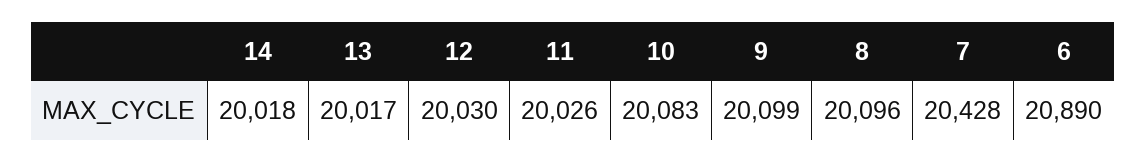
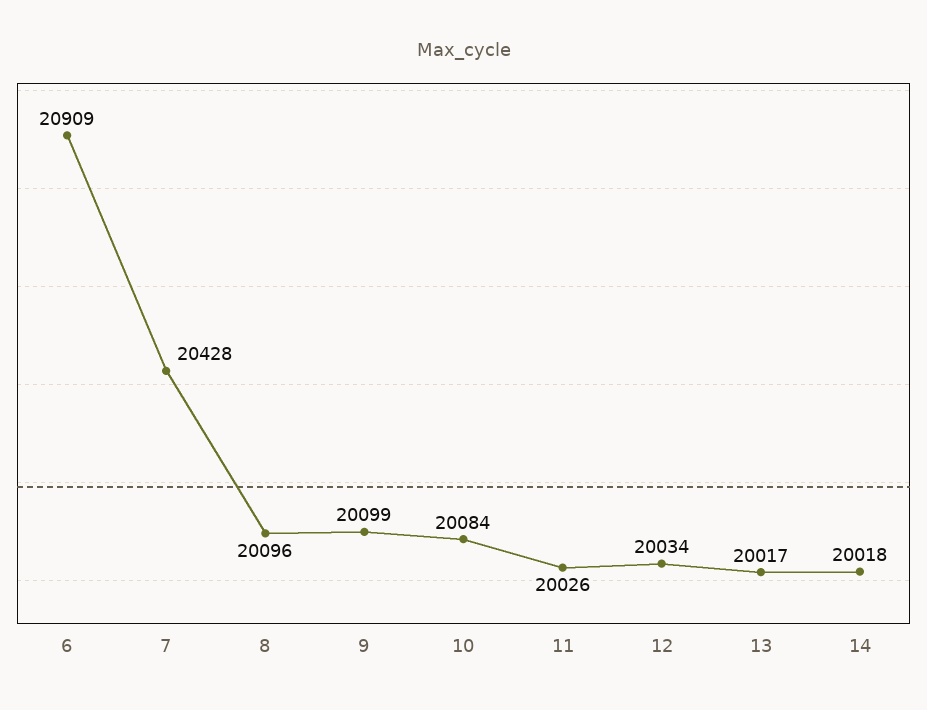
12: 20030 -> 20034
10: 20083 -> 20084
6: 20890 -> 20909

